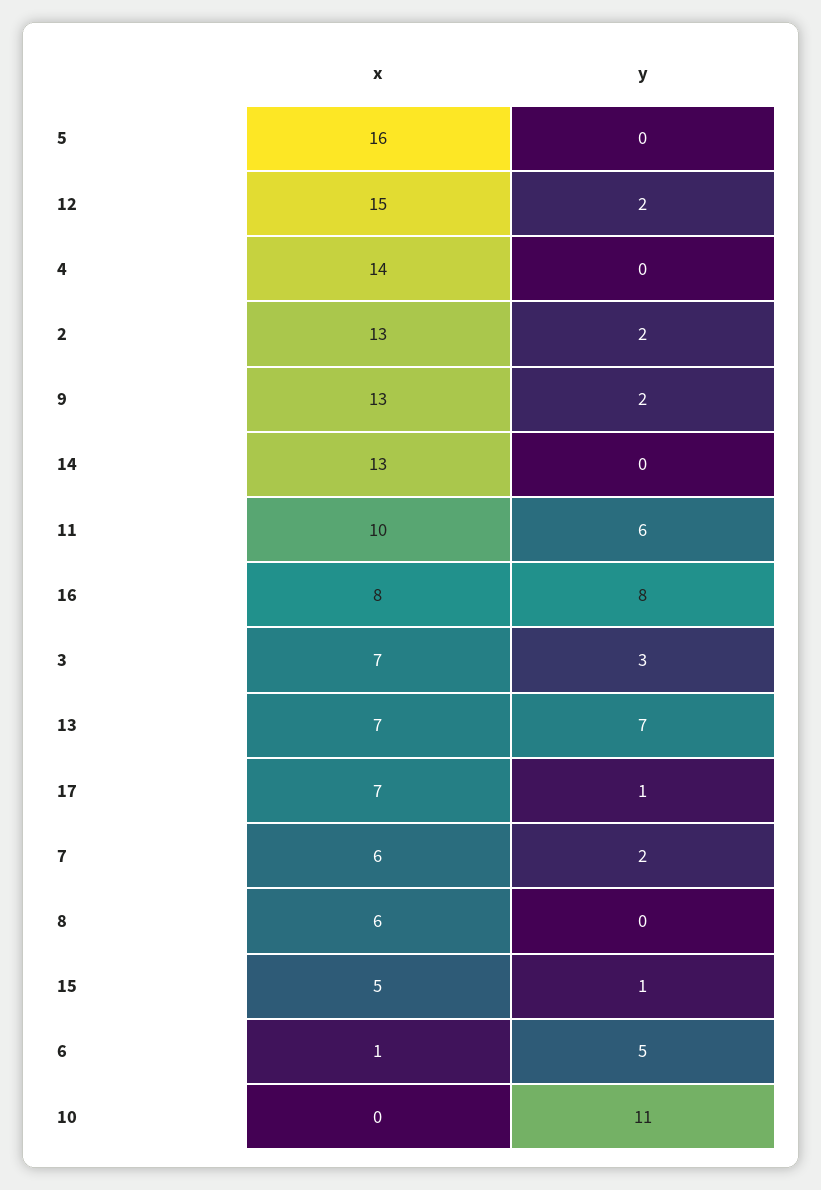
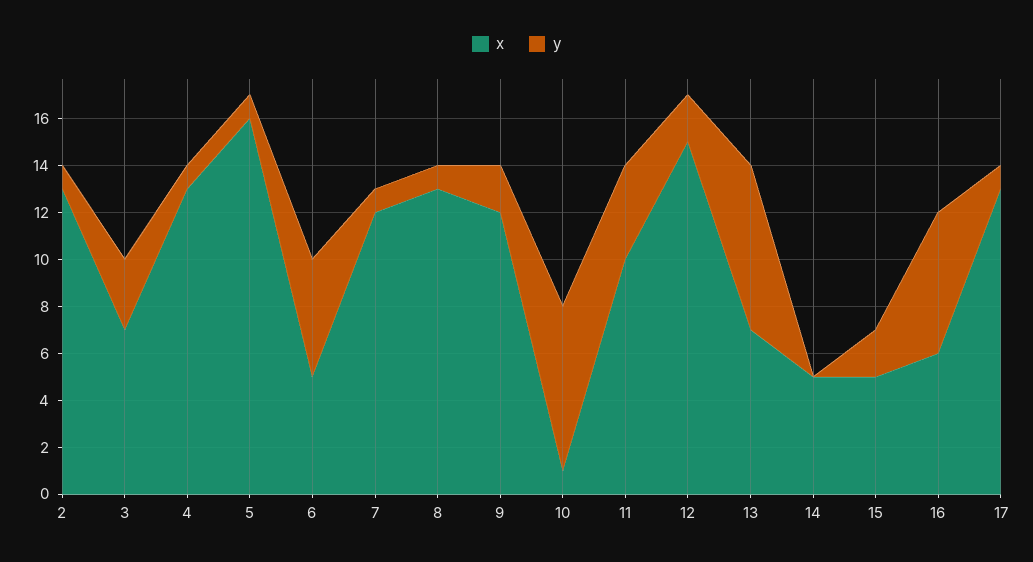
y, 5: 0 -> 1
x, 4: 14 -> 13
y, 4: 0 -> 1
y, 2: 2 -> 1
x, 9: 13 -> 12
x, 14: 13 -> 5
y, 11: 6 -> 4
x, 16: 8 -> 6
y, 16: 8 -> 6
x, 17: 7 -> 13
x, 7: 6 -> 12
y, 7: 2 -> 1
x, 8: 6 -> 13
y, 8: 0 -> 1
y, 15: 1 -> 2
x, 6: 1 -> 5
x, 10: 0 -> 1
y, 10: 11 -> 7

